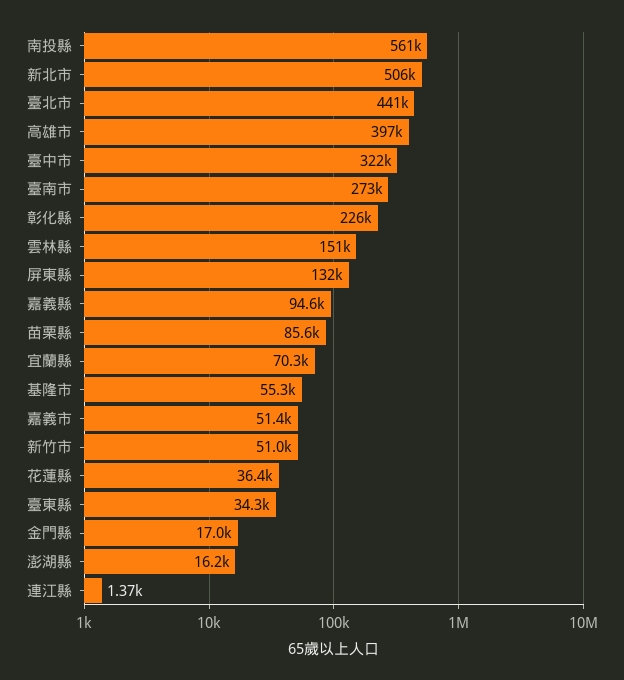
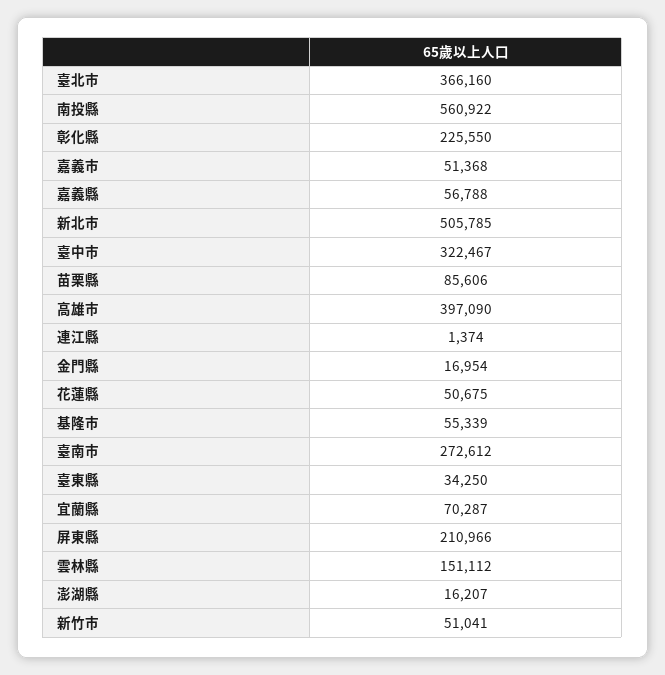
臺北市: 441000 -> 366160
屏東縣: 132000 -> 210966
嘉義縣: 94600 -> 56788
花蓮縣: 36400 -> 50675

